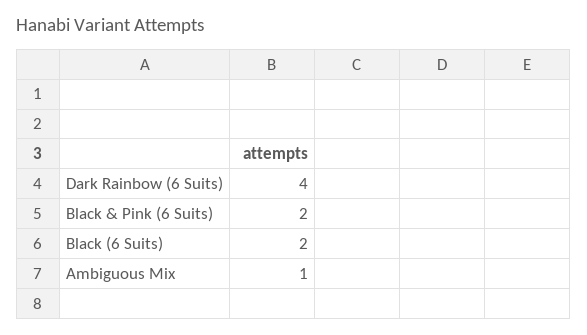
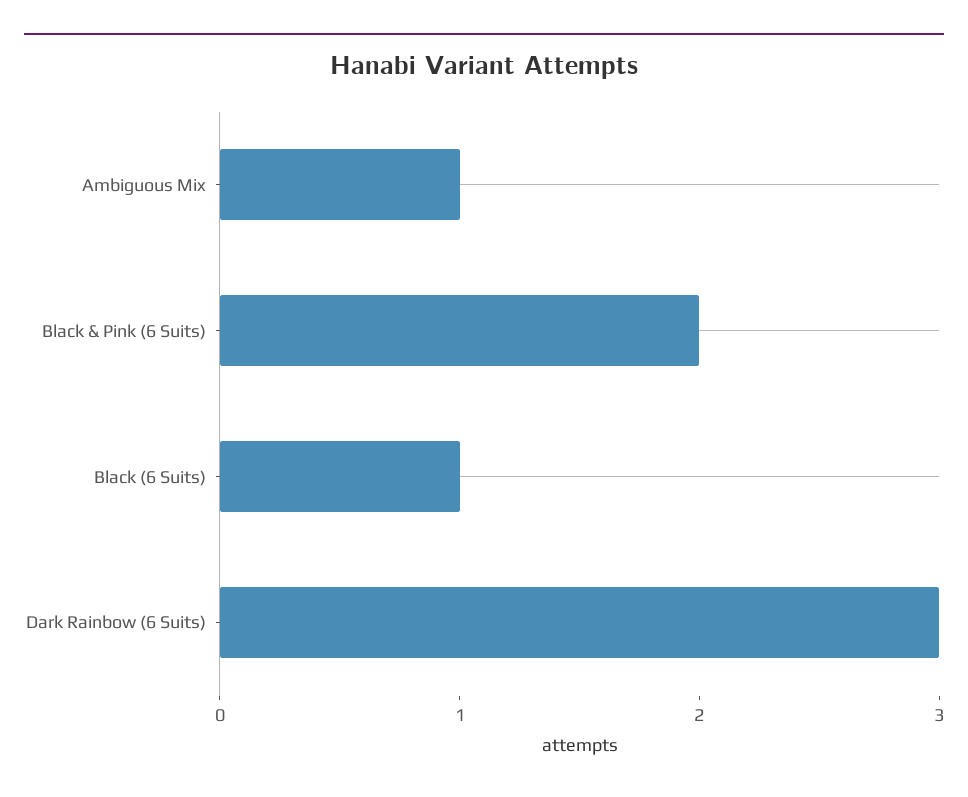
Dark Rainbow (6 Suits): 4 -> 3
Black (6 Suits): 2 -> 1

